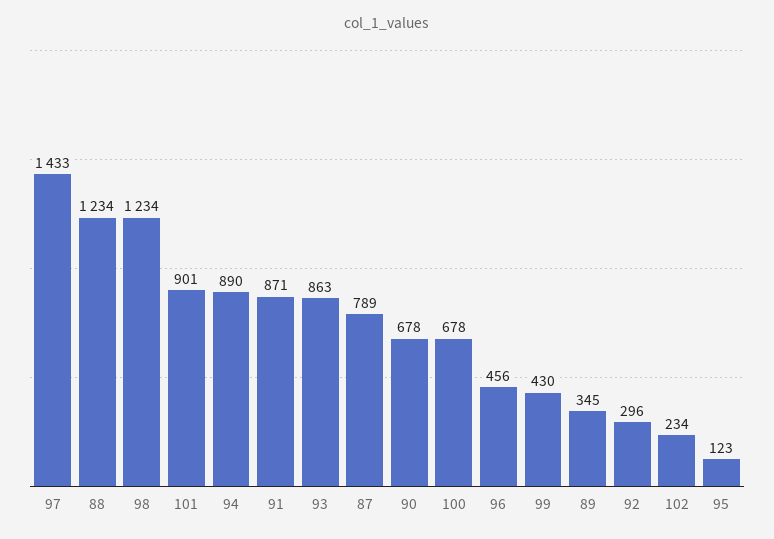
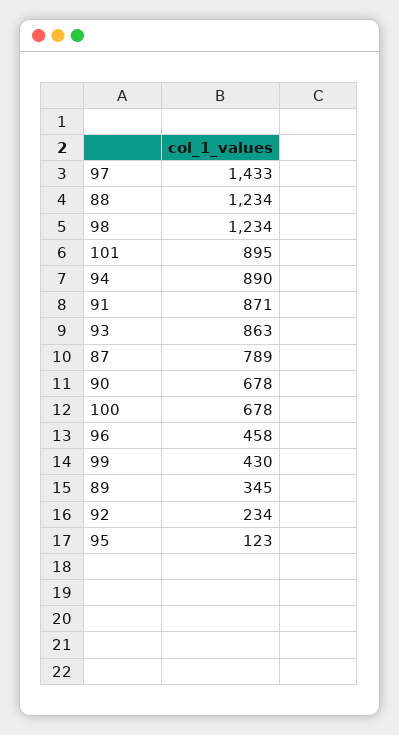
101: 901 -> 895
96: 456 -> 458
92: 296 -> 234
102: 234 -> none

